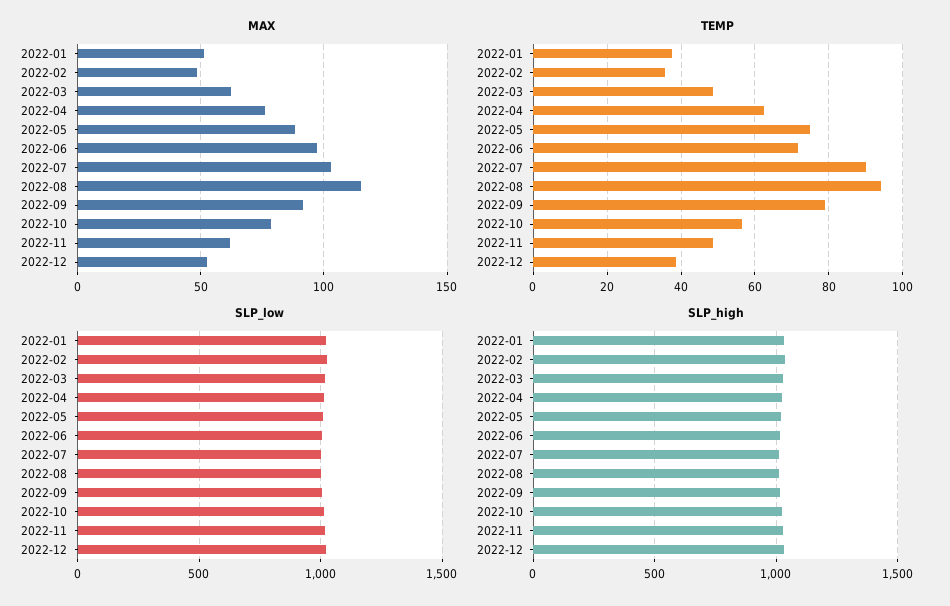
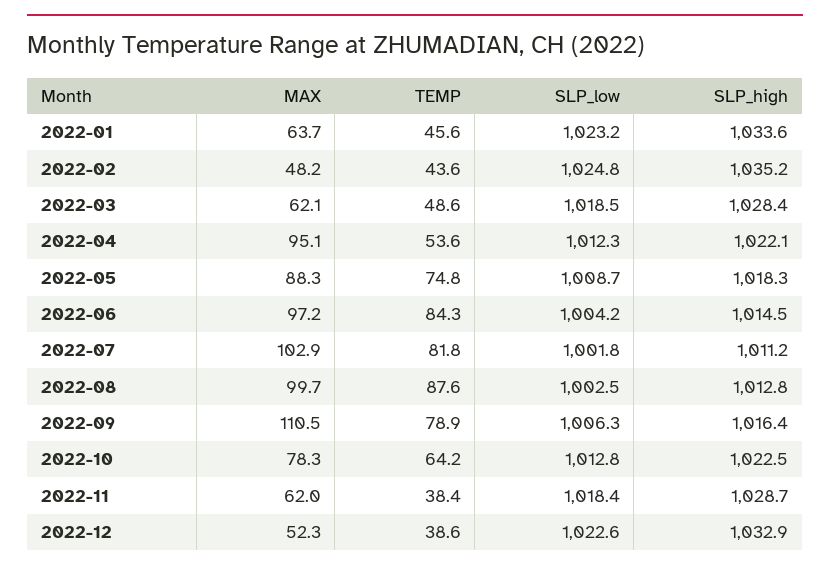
MAX, 2022-01: 50 -> 63.7
MAX, 2022-04: 75 -> 95.1
MAX, 2022-08: 115 -> 99.7
MAX, 2022-09: 90 -> 110.5
TEMP, 2022-01: 38 -> 45.6
TEMP, 2022-02: 36 -> 43.6
TEMP, 2022-04: 62 -> 53.6
TEMP, 2022-06: 72 -> 84.3
TEMP, 2022-07: 90 -> 81.8
TEMP, 2022-08: 94 -> 87.6
TEMP, 2022-10: 56 -> 64.2
TEMP, 2022-11: 48 -> 38.4

